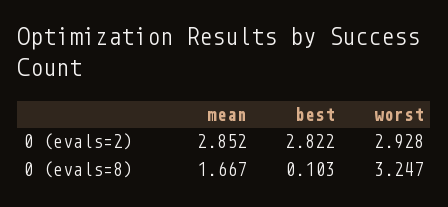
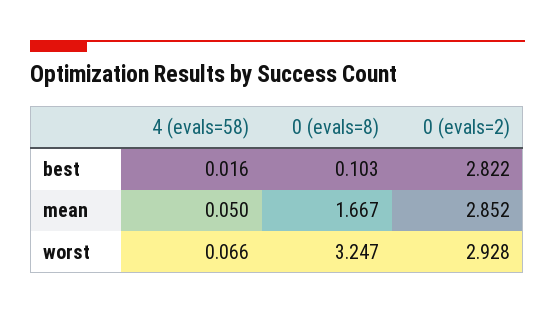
best, 4 (evals=58): none -> 0.016
mean, 4 (evals=58): none -> 0.05
worst, 4 (evals=58): none -> 0.066

